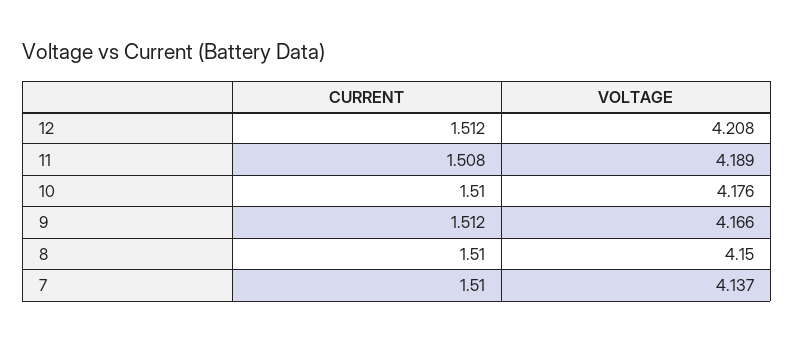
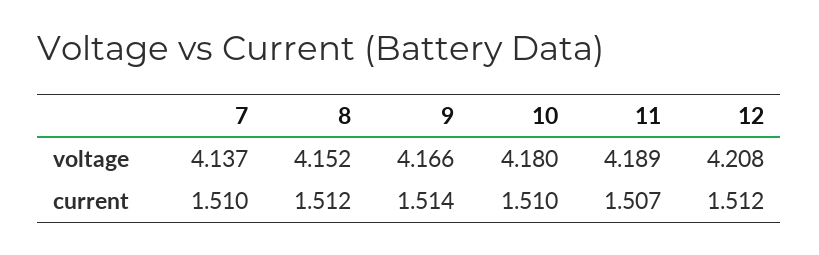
CURRENT, 11: 1.508 -> 1.507
VOLTAGE, 10: 4.176 -> 4.18
CURRENT, 9: 1.512 -> 1.514
CURRENT, 8: 1.51 -> 1.512
VOLTAGE, 8: 4.15 -> 4.152

